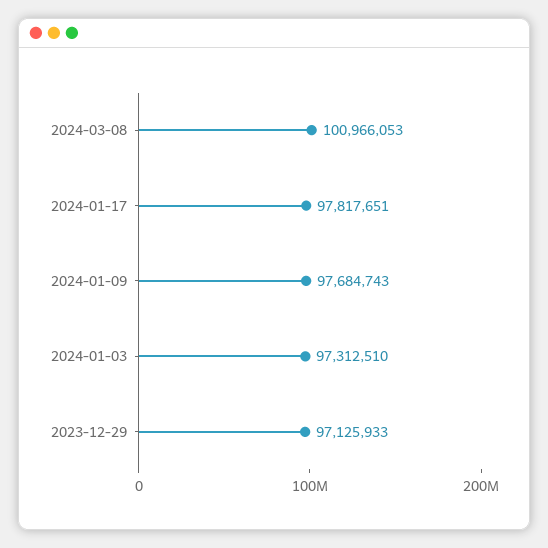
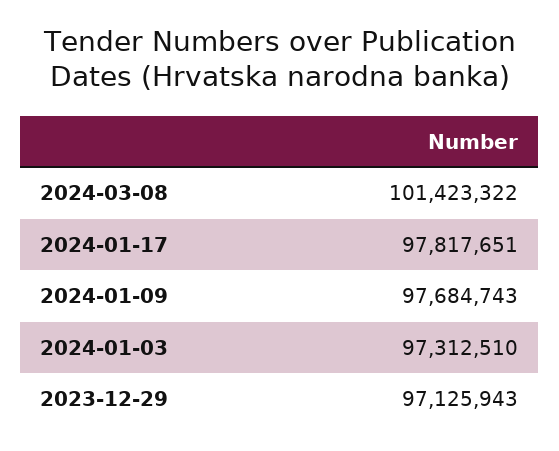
2024-03-08: 100966053 -> 101423322
2023-12-29: 97125933 -> 97125943

